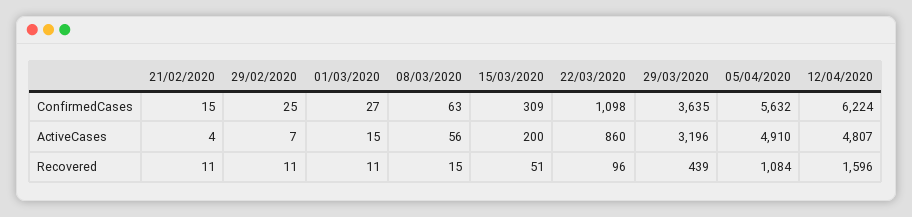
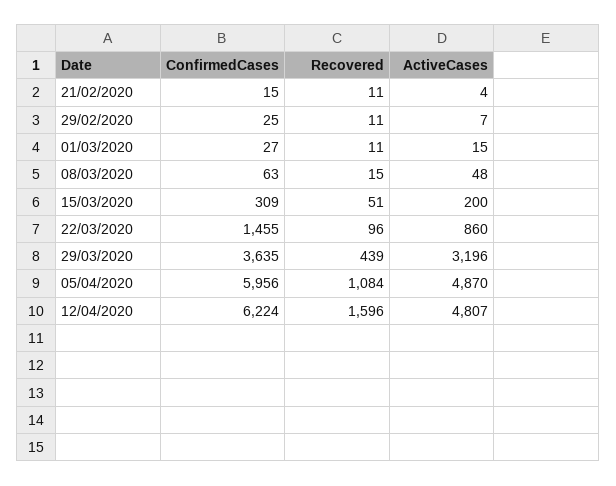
22/03/2020, ConfirmedCases: 1098 -> 1455
05/04/2020, ConfirmedCases: 5632 -> 5956
08/03/2020, ActiveCases: 56 -> 48
05/04/2020, ActiveCases: 4910 -> 4870

